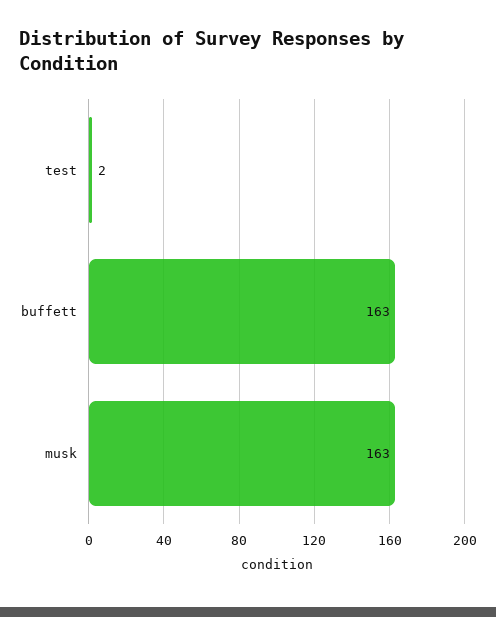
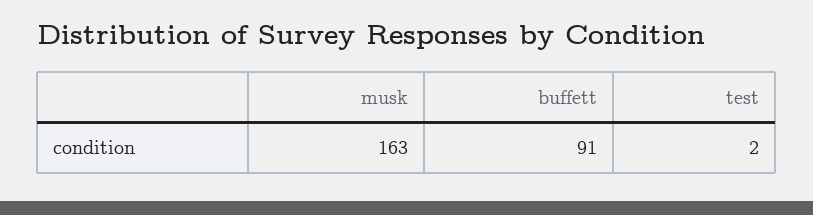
buffett: 163 -> 91

